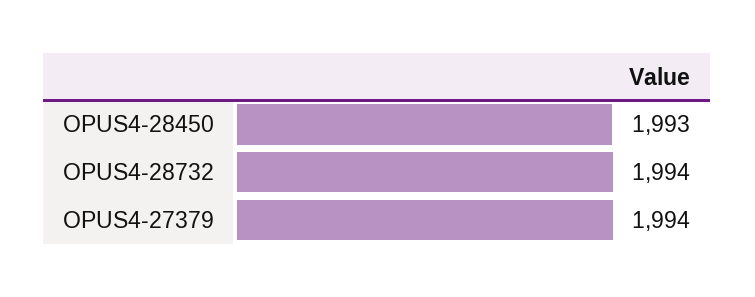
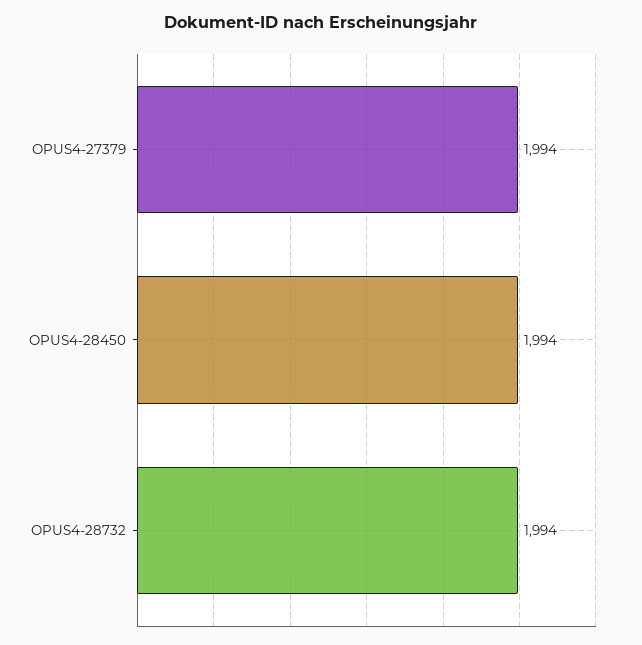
OPUS4-28450: 1993 -> 1994

